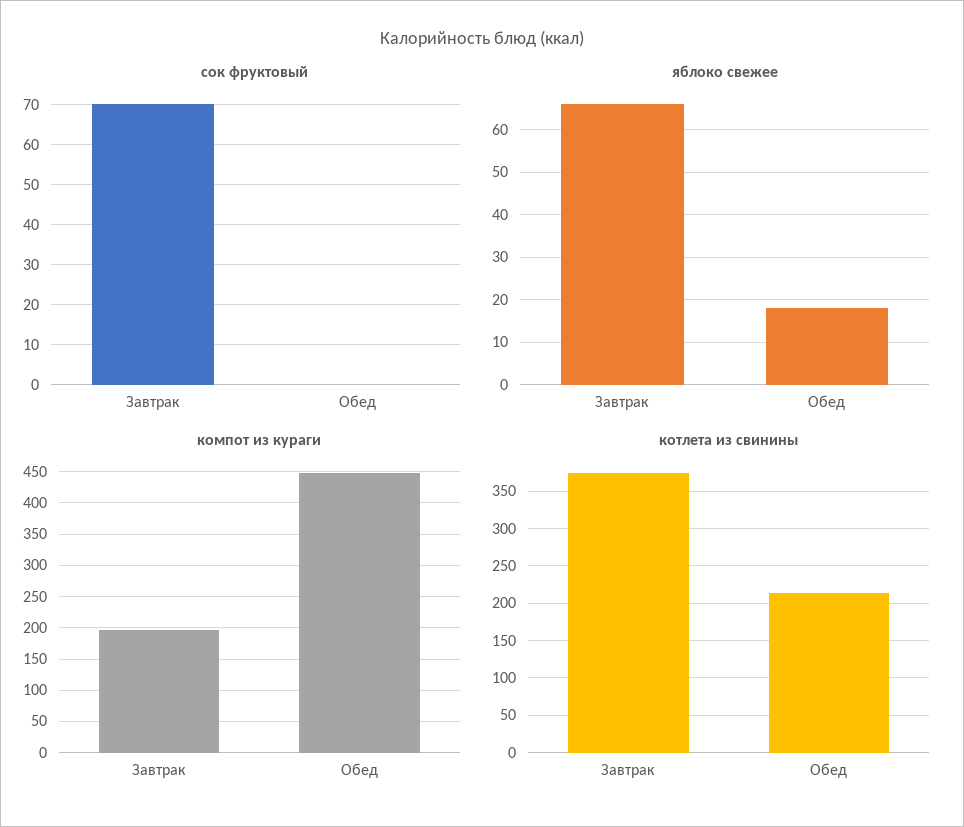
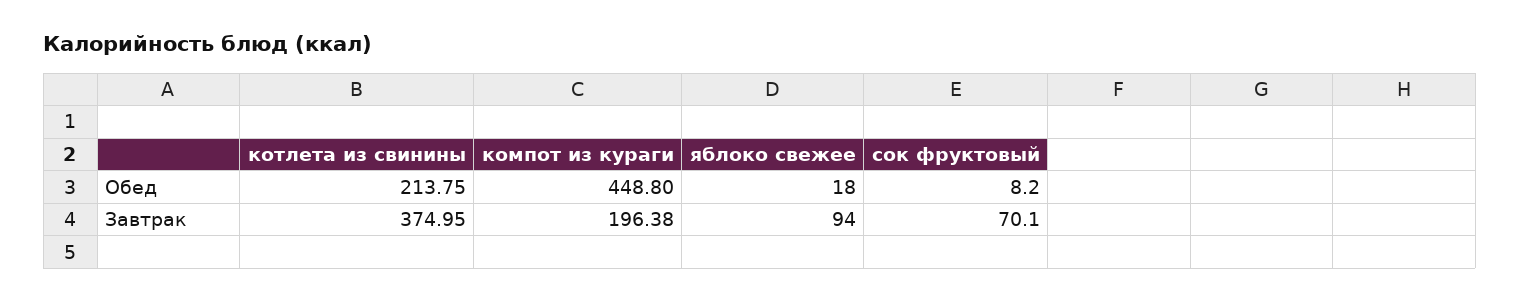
сок фруктовый, Обед: 0 -> 8.2
яблоко свежее, Завтрак: 65 -> 94

